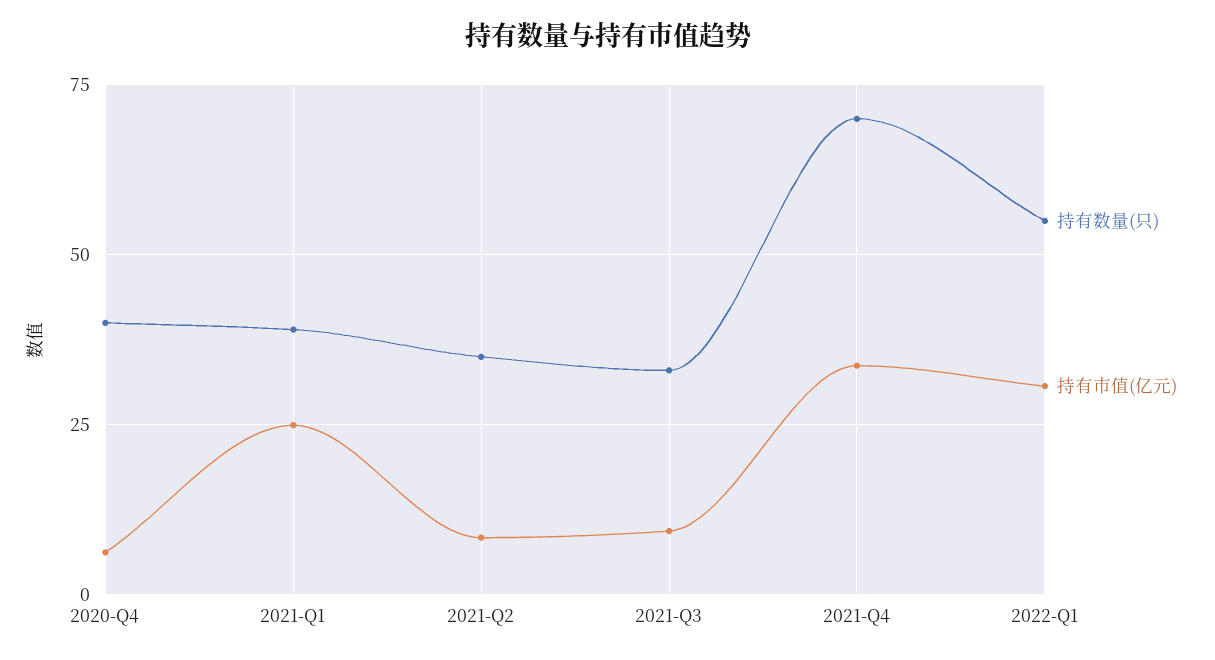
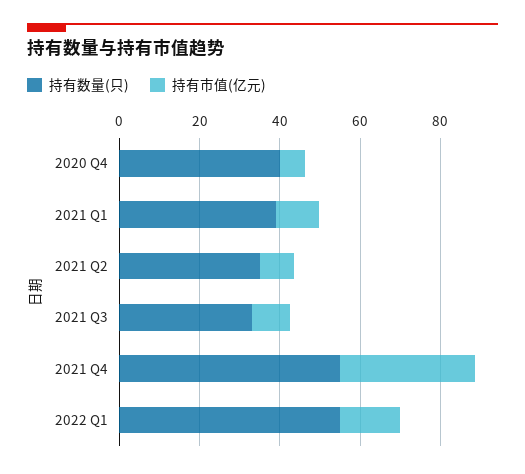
持有市值(亿元), 2021-Q1: 25 -> 10
持有数量(只), 2021-Q4: 70 -> 55
持有市值(亿元), 2022-Q1: 30 -> 15

